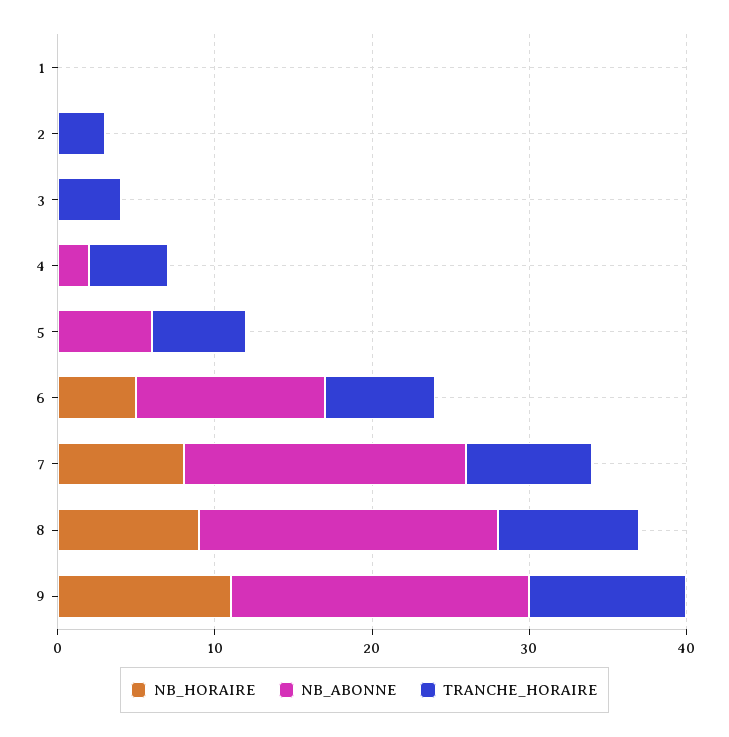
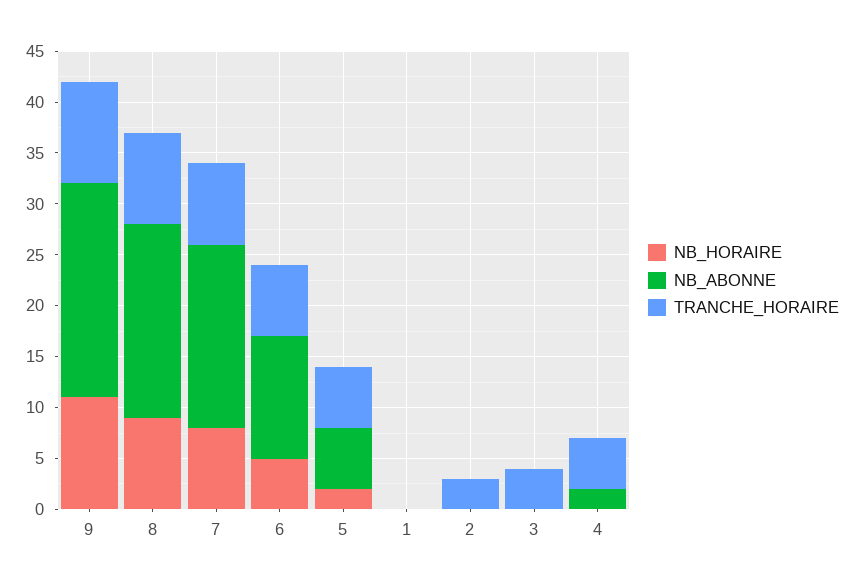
NB_HORAIRE, 5: 0 -> 2
NB_ABONNE, 9: 19 -> 21

